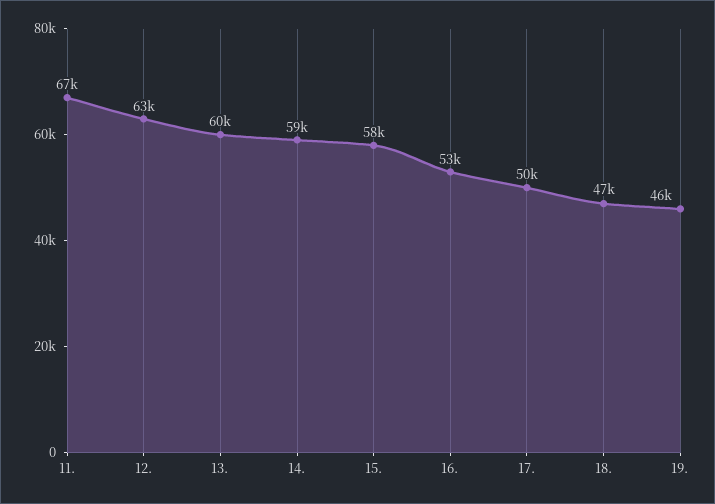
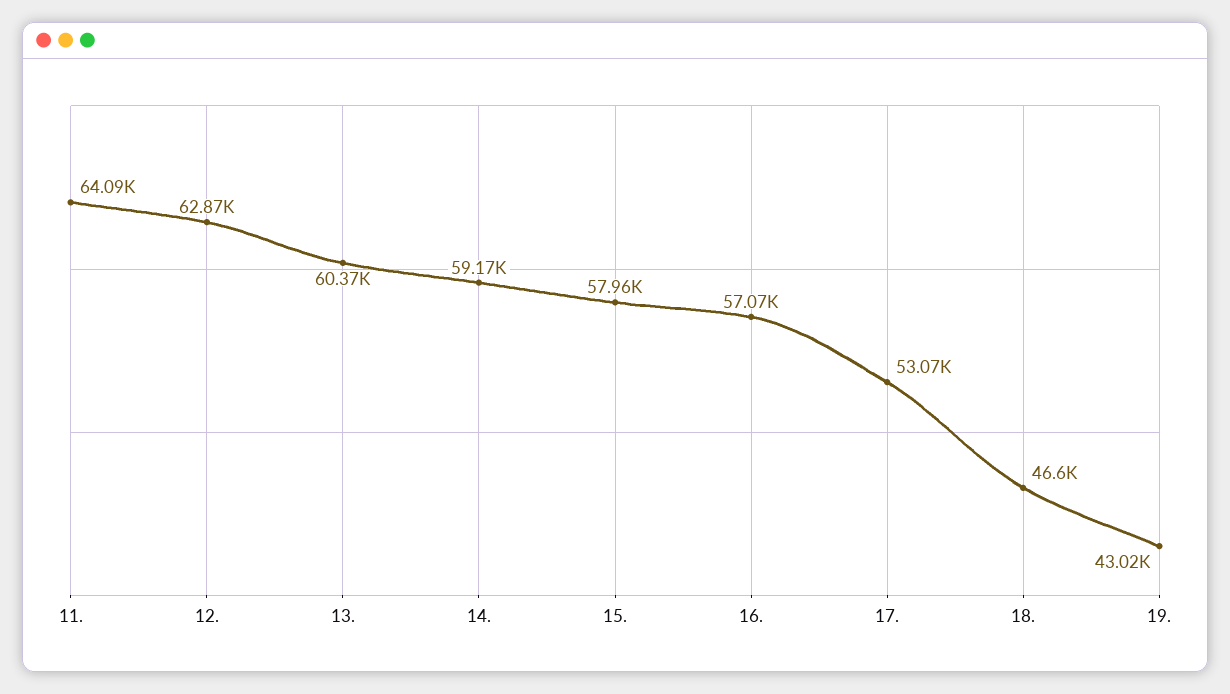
11.: 67000 -> 64090
16.: 53000 -> 57070
17.: 50000 -> 53070
19.: 46000 -> 43020

